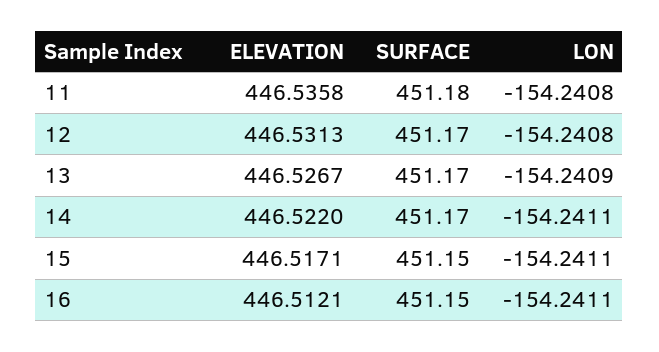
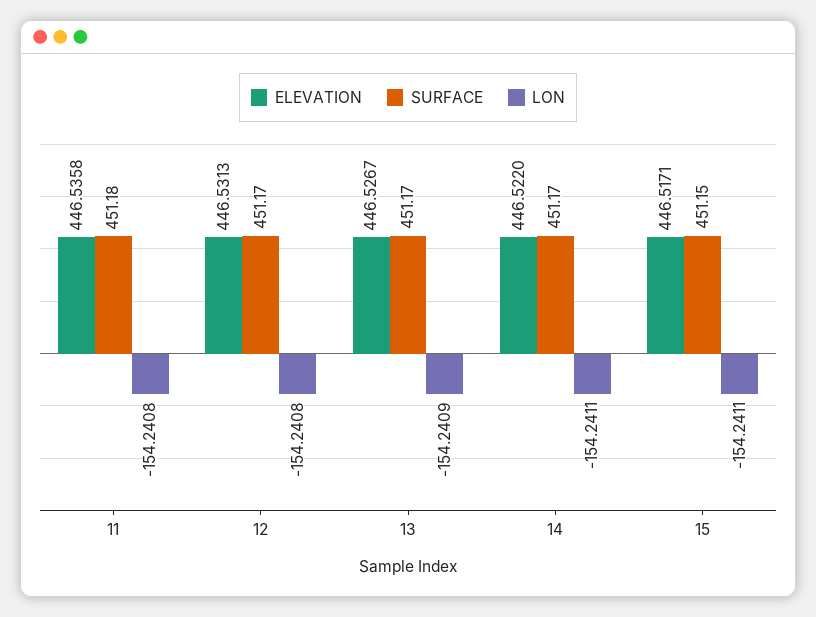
ELEVATION, 16: 446.5121 -> none
SURFACE, 16: 451.15 -> none
LON, 16: -154.2411 -> none

